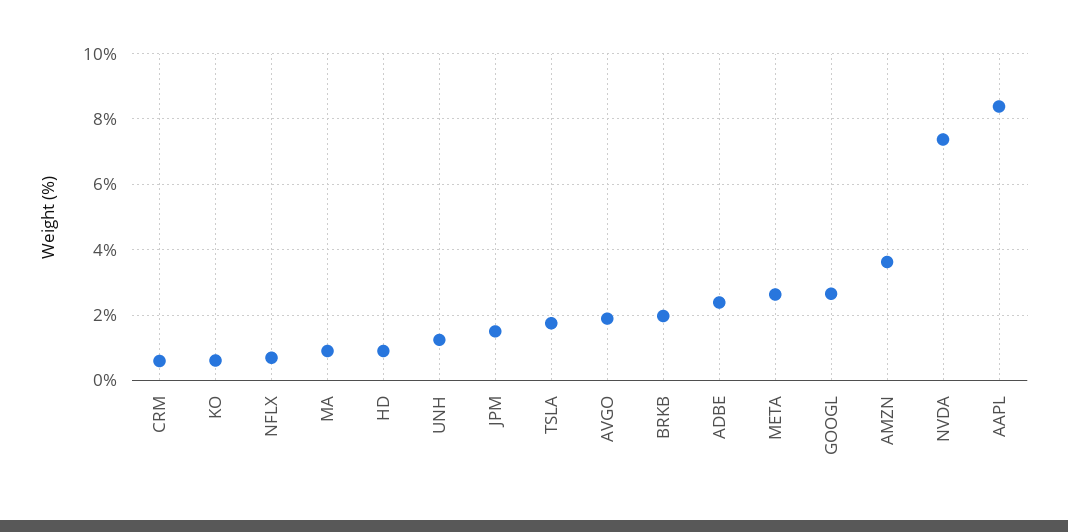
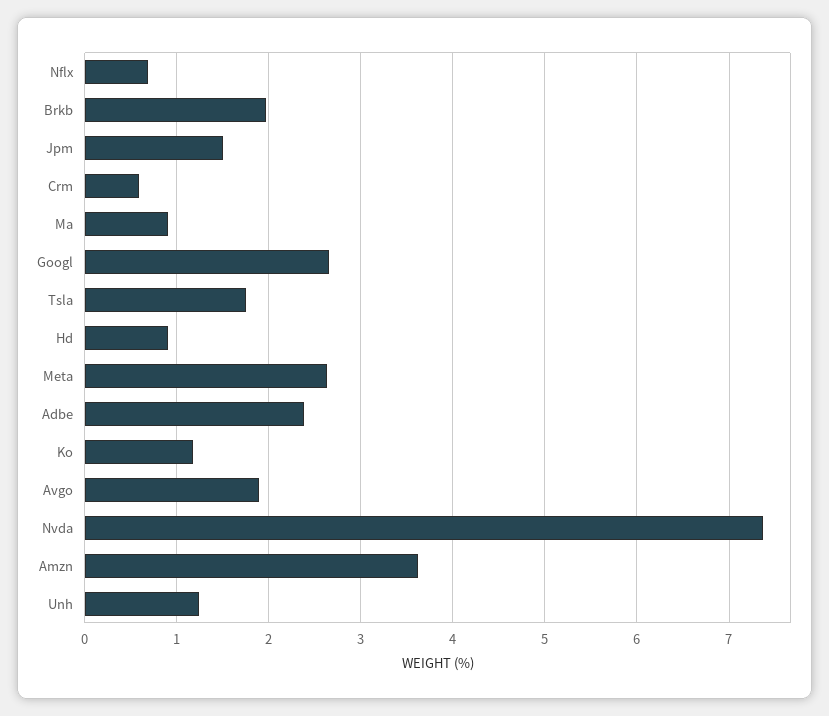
KO: 0.6 -> 1.2
AAPL: 8.4 -> none

